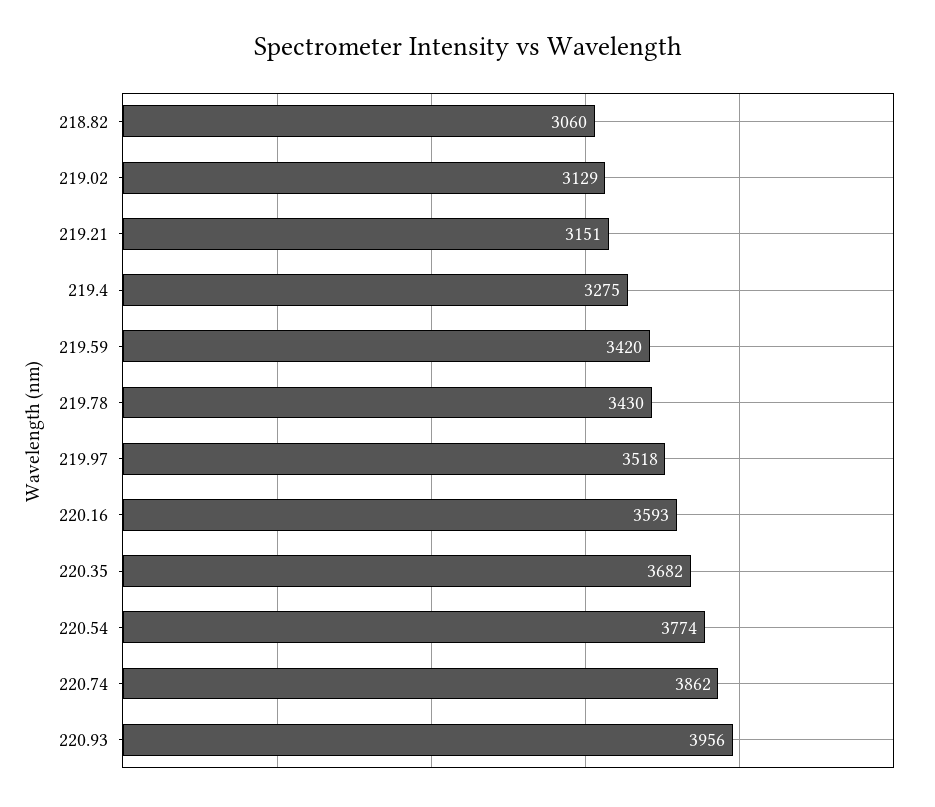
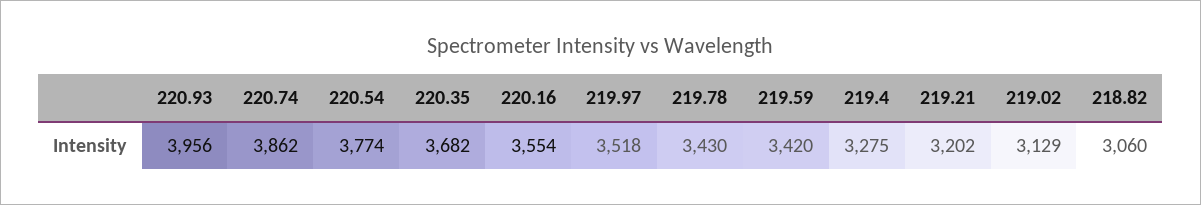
219.21: 3151 -> 3202
220.16: 3593 -> 3554

